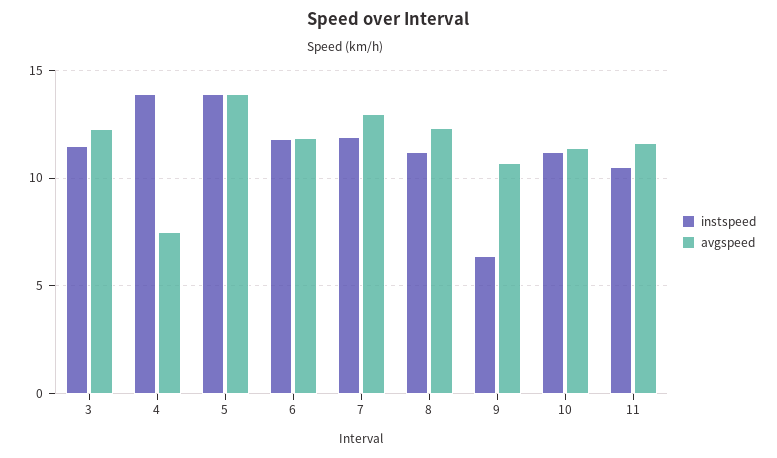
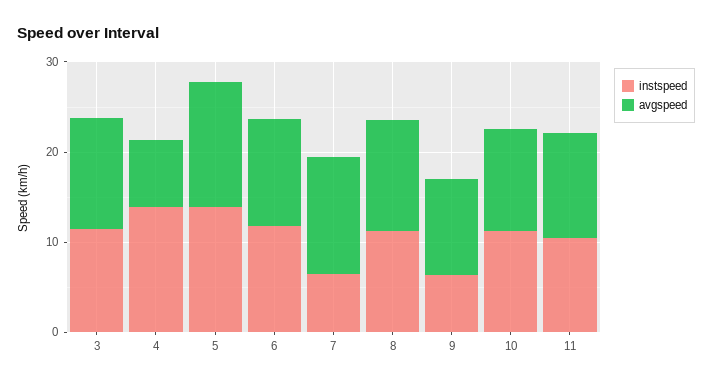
instspeed, 7: 12 -> 6

